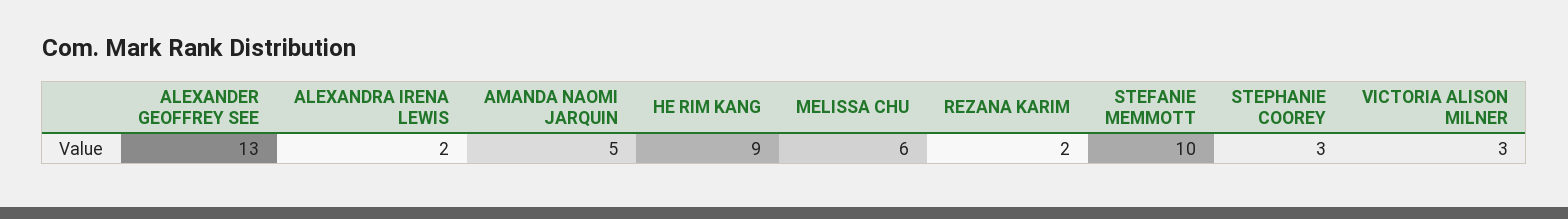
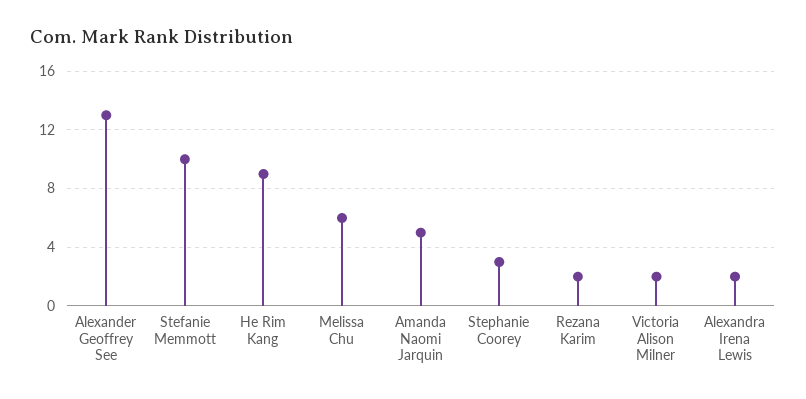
VICTORIA ALISON MILNER: 3 -> 2

